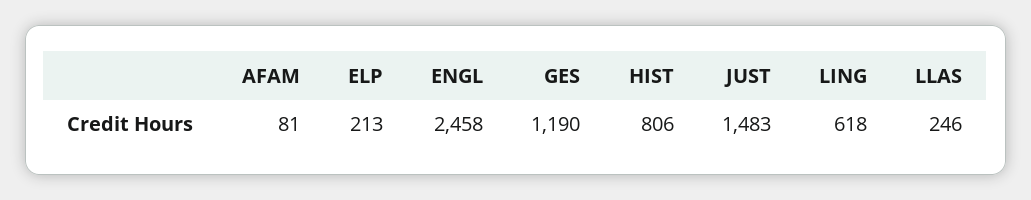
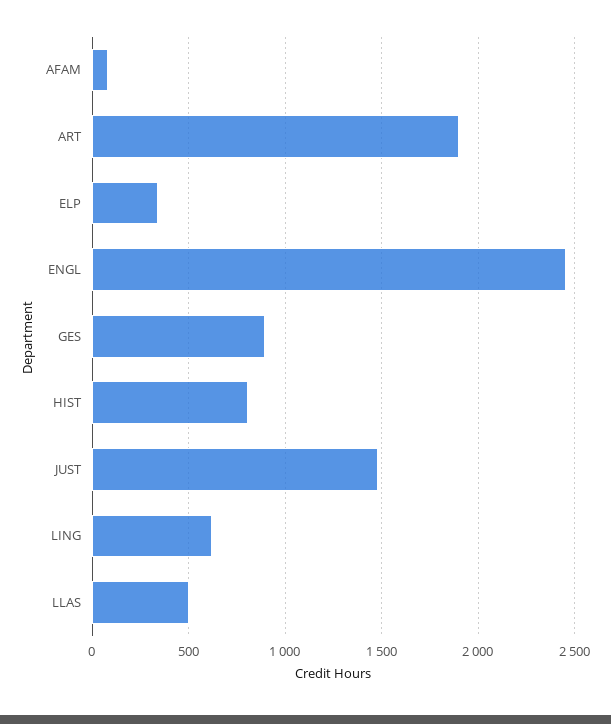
ELP: 213 -> 350
GES: 1190 -> 900
LLAS: 246 -> 500
ART: none -> 1900

